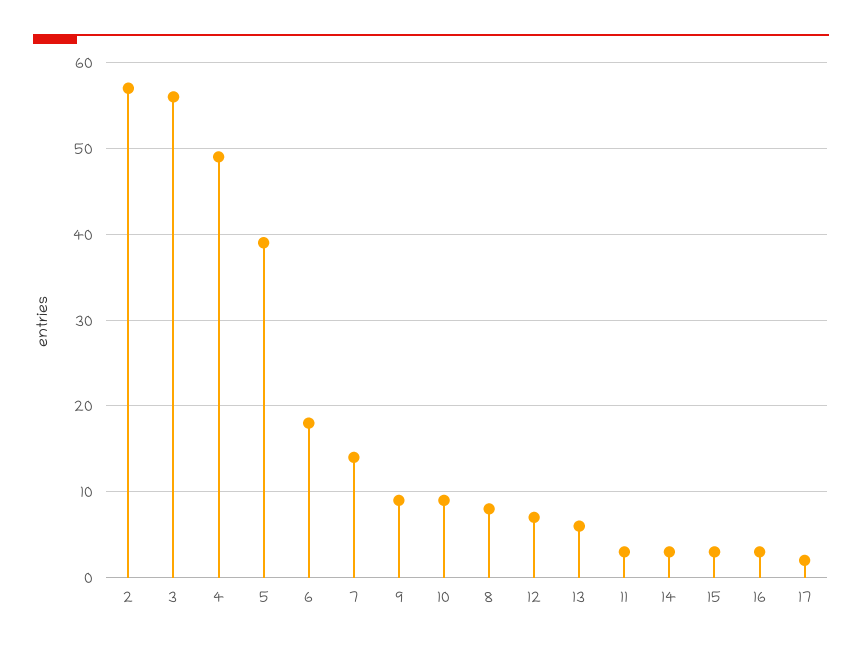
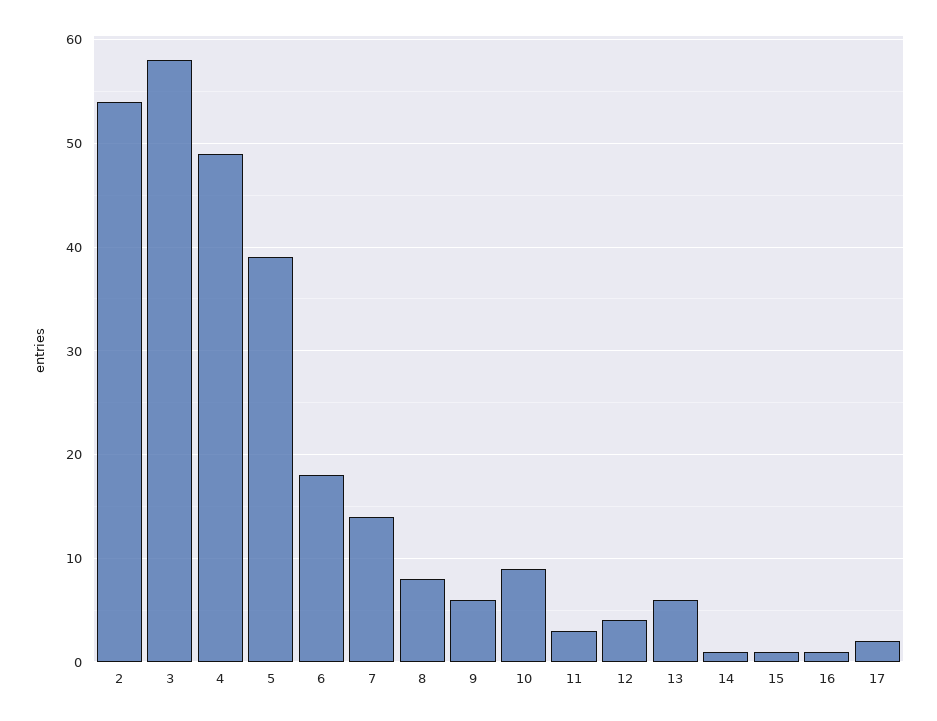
2: 57 -> 54
3: 56 -> 58
9: 9 -> 6
12: 7 -> 4
14: 3 -> 1
15: 3 -> 1
16: 3 -> 1

